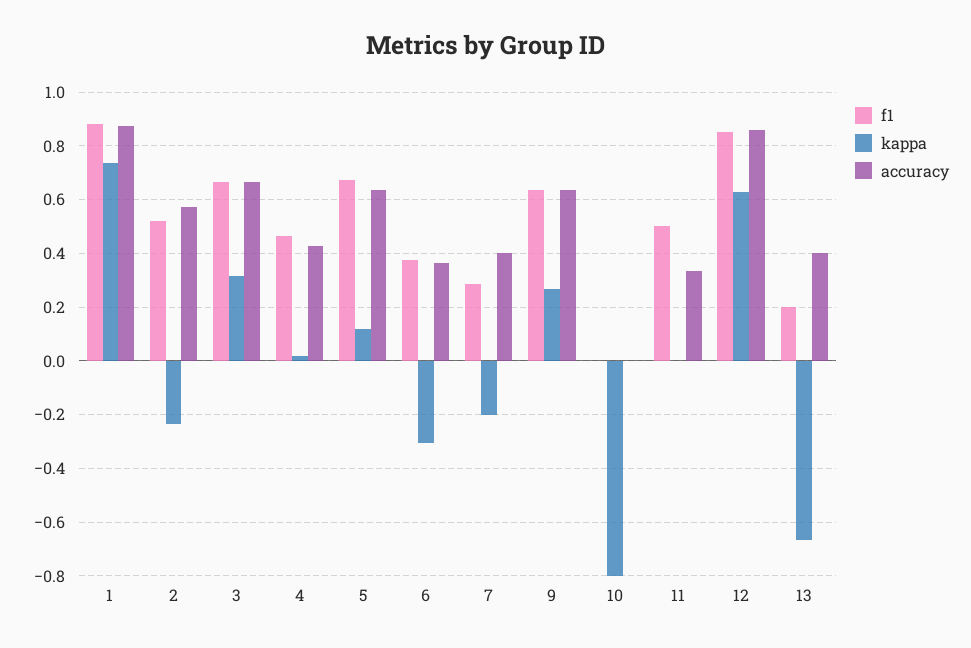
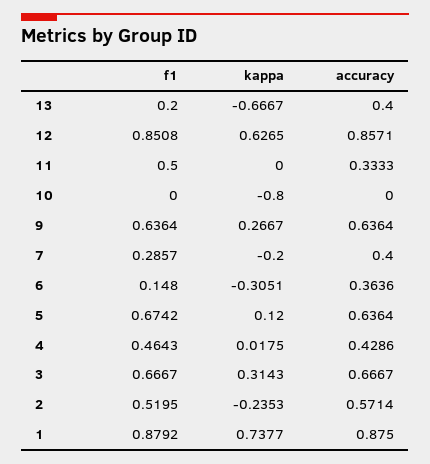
f1, 6: 0.375 -> 0.148

